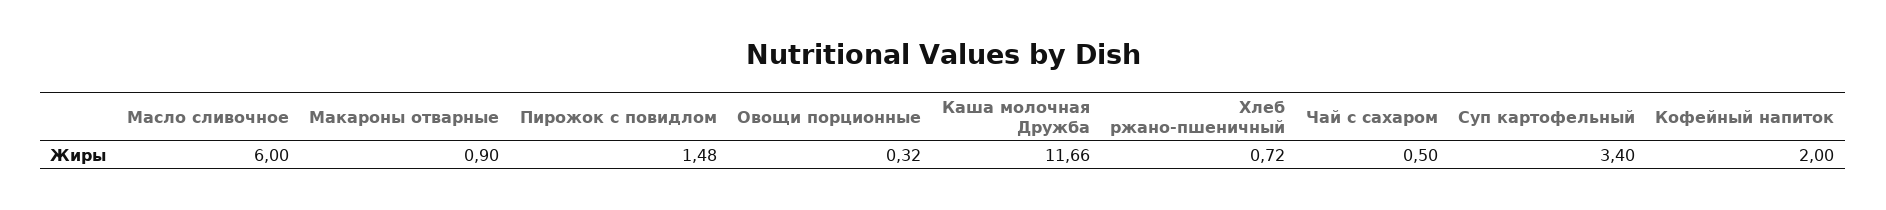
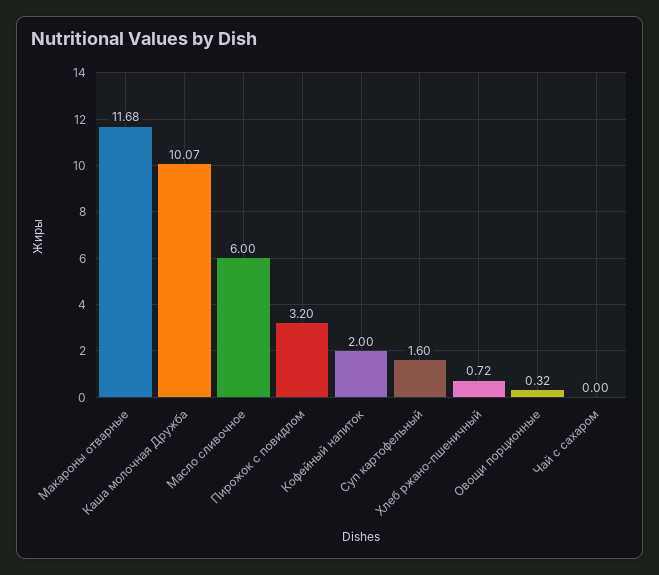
Макароны отварные: 0.9 -> 11.68
Пирожок с повидлом: 1.48 -> 3.2
Каша молочная Дружба: 11.66 -> 10.07
Чай с сахаром: 0.5 -> 0
Суп картофельный: 3.4 -> 1.6

